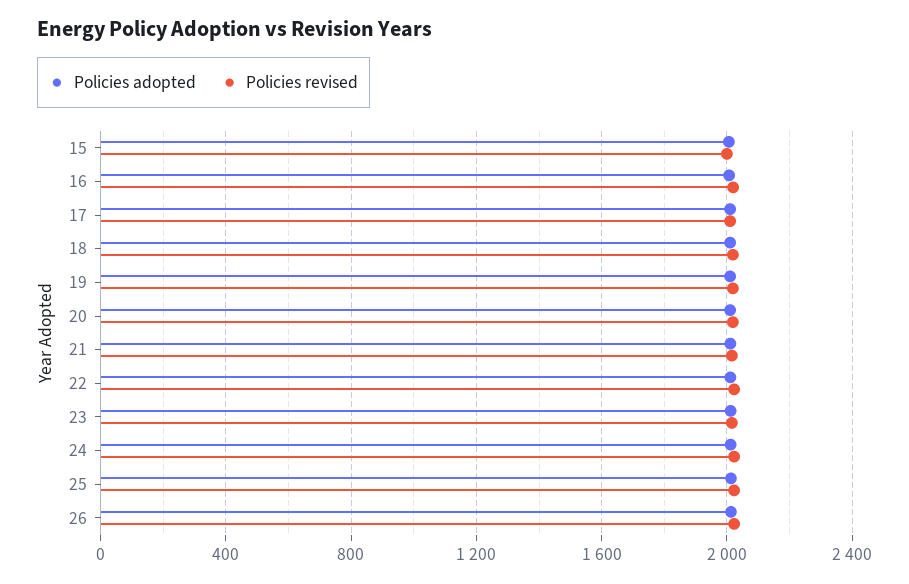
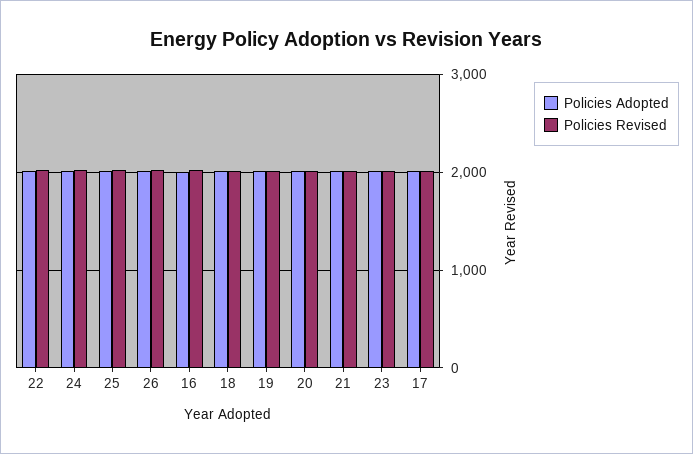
Policies adopted, 15: 2000 -> none
Policies revised, 15: 2000 -> none

